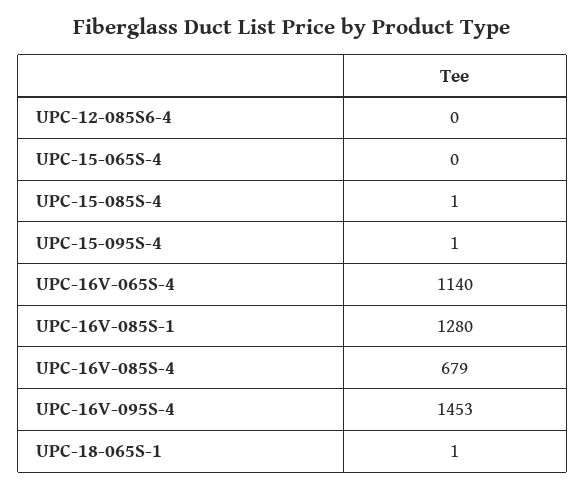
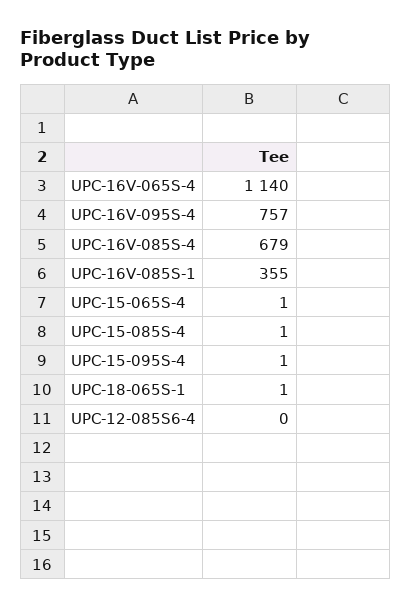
UPC-15-065S-4: 0 -> 1
UPC-16V-085S-1: 1280 -> 355
UPC-16V-095S-4: 1453 -> 757

